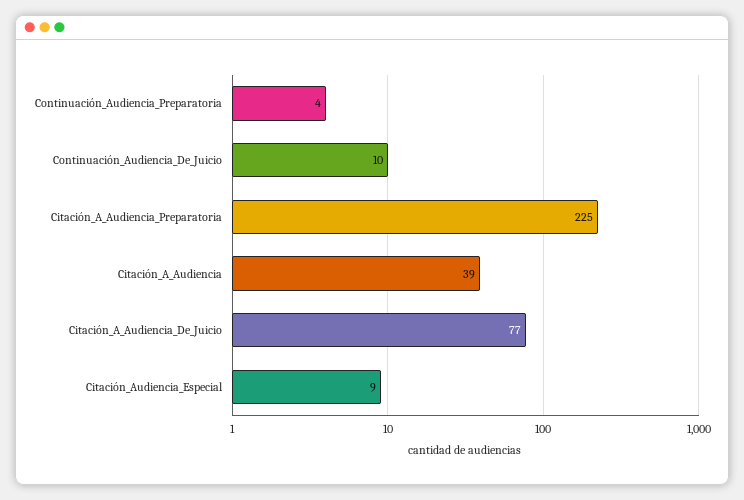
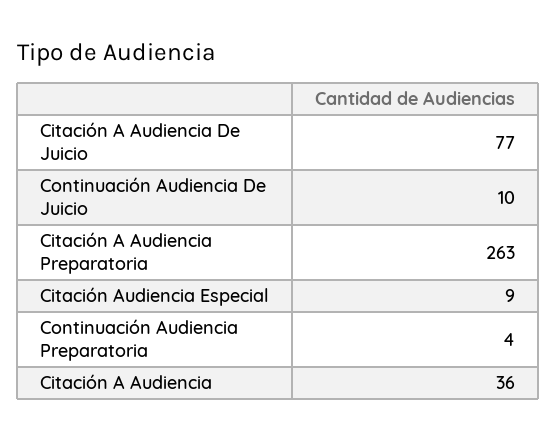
Citación_A_Audiencia_Preparatoria: 225 -> 263
Citación_A_Audiencia: 39 -> 36

